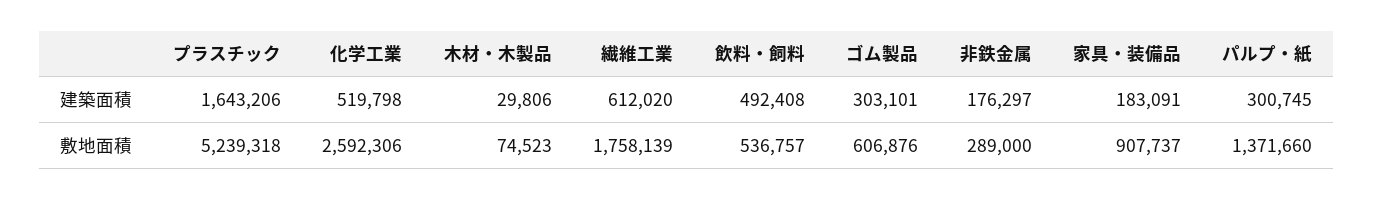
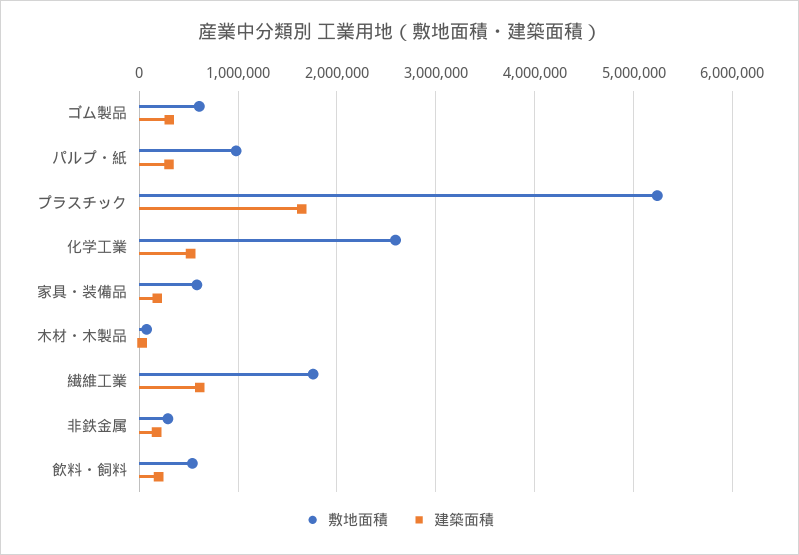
建築面積, 飲料・飼料: 492408 -> 200000
敷地面積, 家具・装備品: 907737 -> 600000
敷地面積, パルプ・紙: 1371660 -> 1000000

